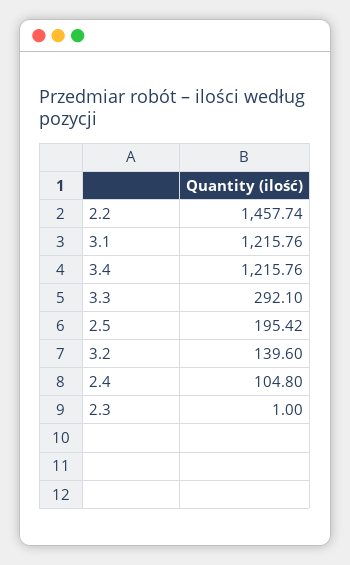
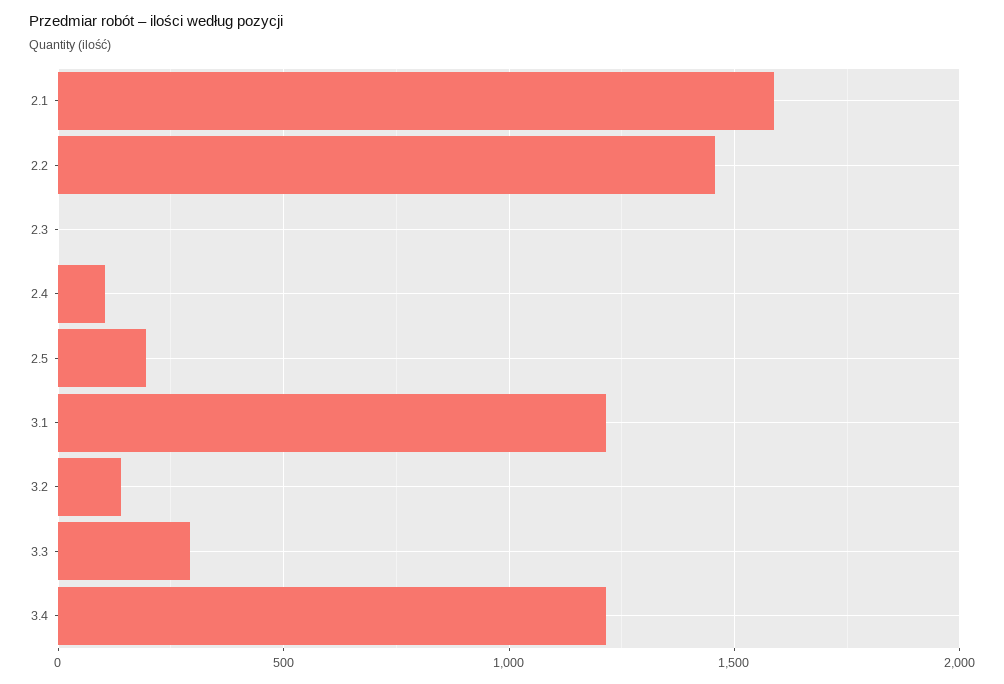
2.1: none -> 1600

